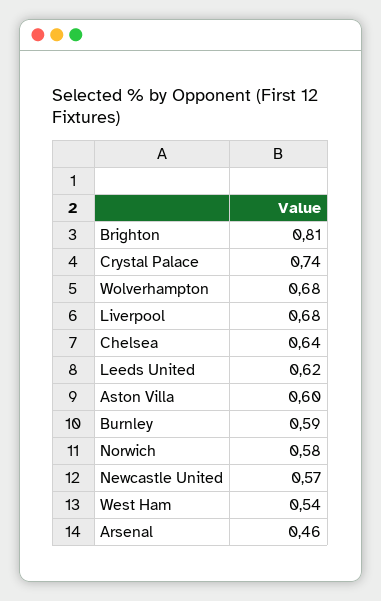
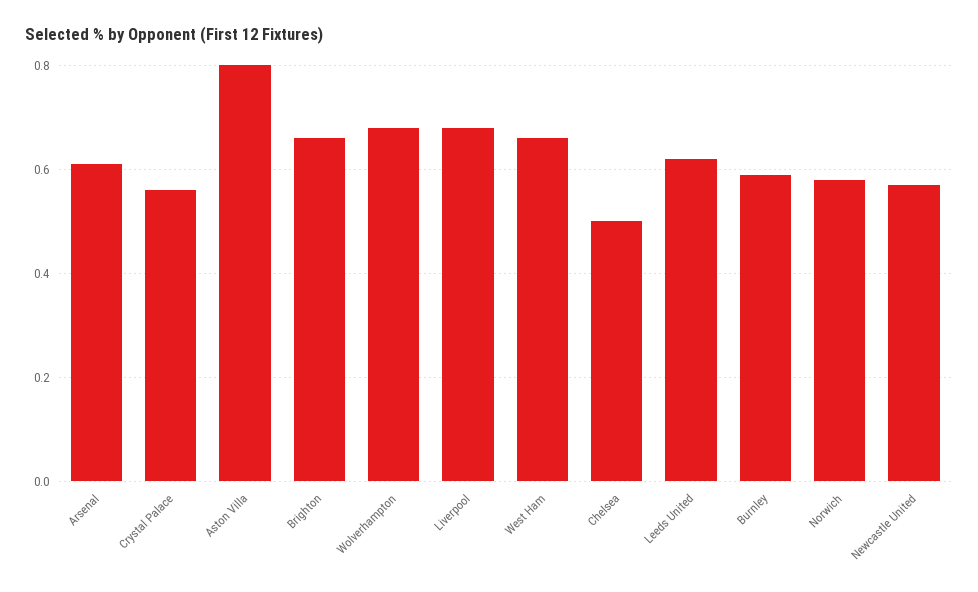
Brighton: 0.81 -> 0.65
Crystal Palace: 0.74 -> 0.55
Chelsea: 0.64 -> 0.5
Aston Villa: 0.6 -> 0.8
West Ham: 0.54 -> 0.65
Arsenal: 0.46 -> 0.6

